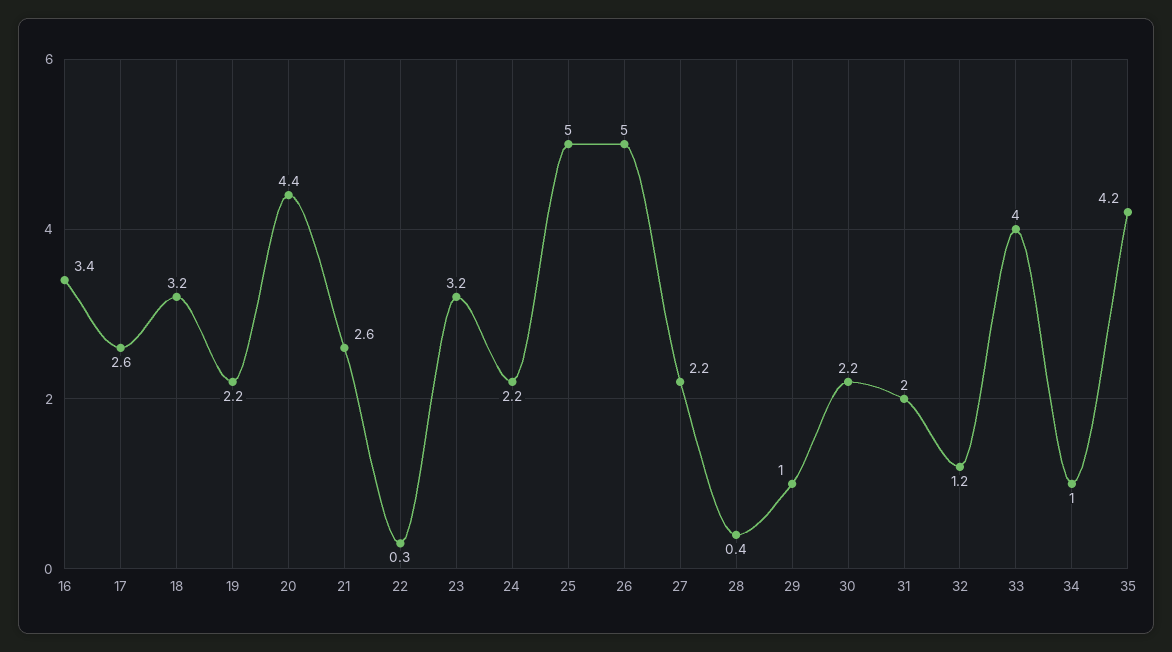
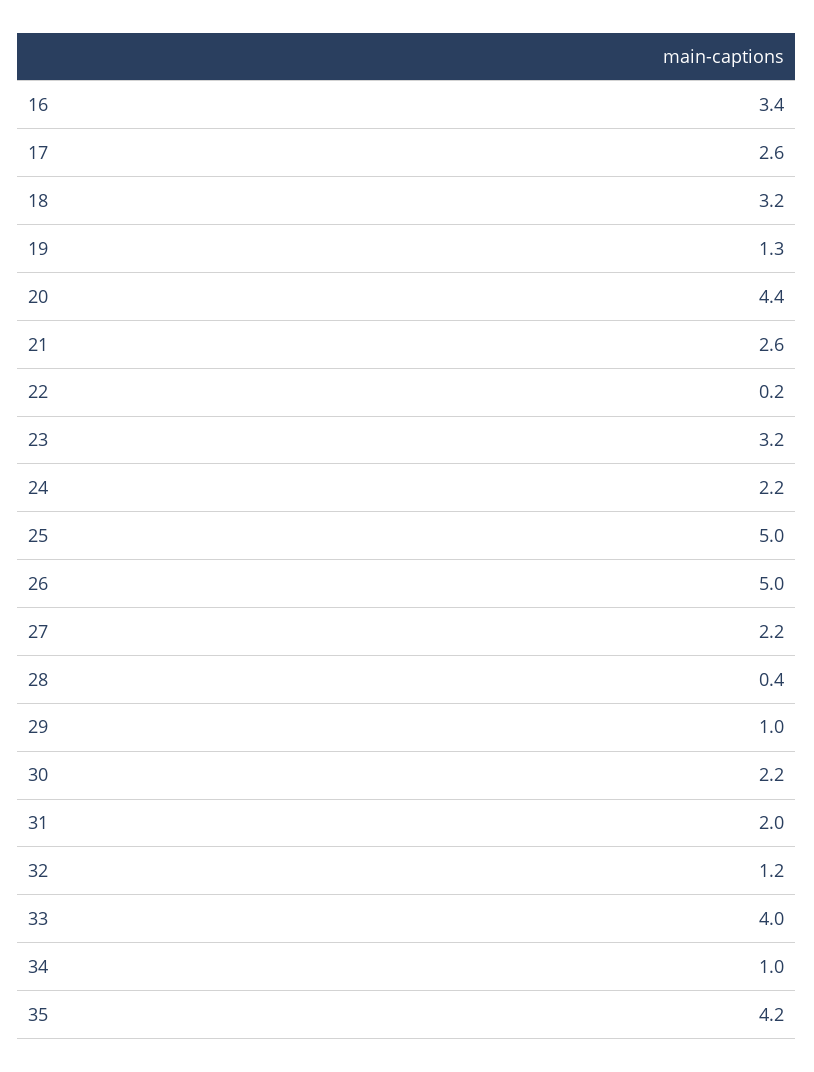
19: 2.2 -> 1.3
22: 0.3 -> 0.2

